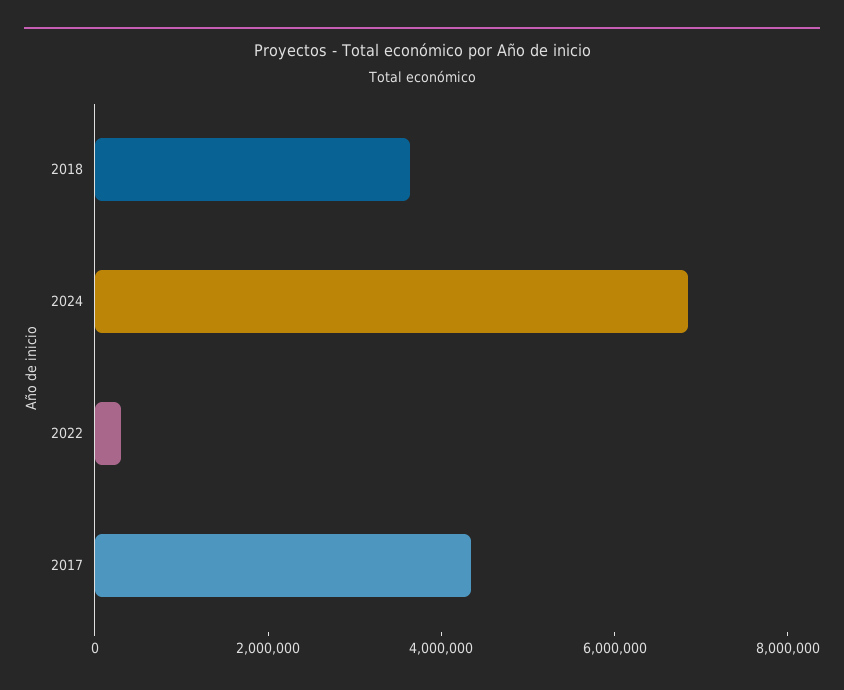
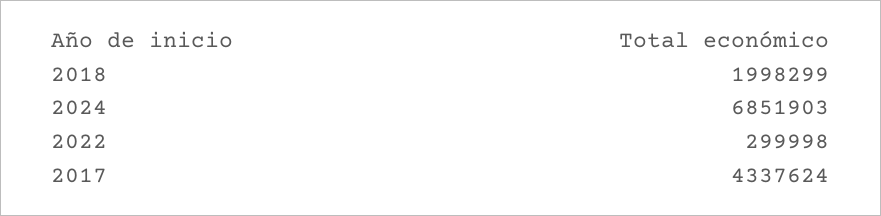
2018: 3500000 -> 1998299

